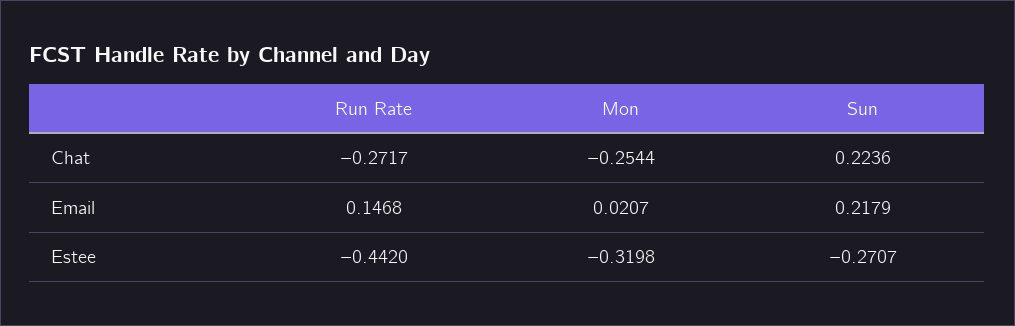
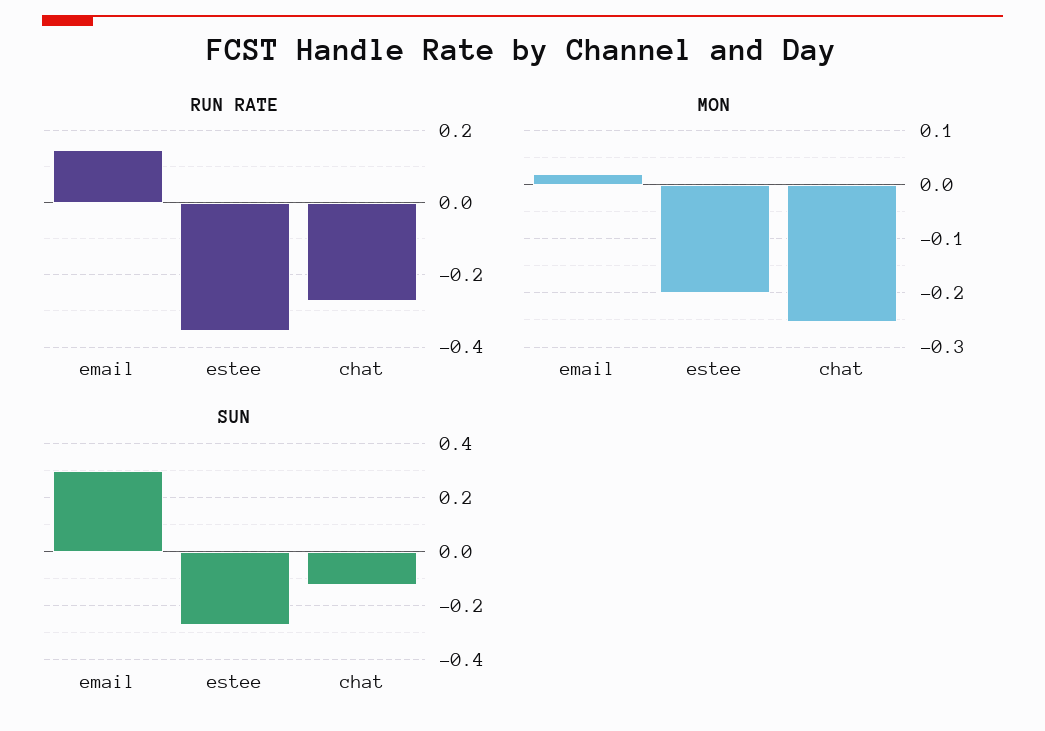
Sun, Chat: 0.2236 -> -0.125
Sun, Email: 0.2179 -> 0.3
Run Rate, Estee: -0.442 -> -0.36
Mon, Estee: -0.3198 -> -0.2

